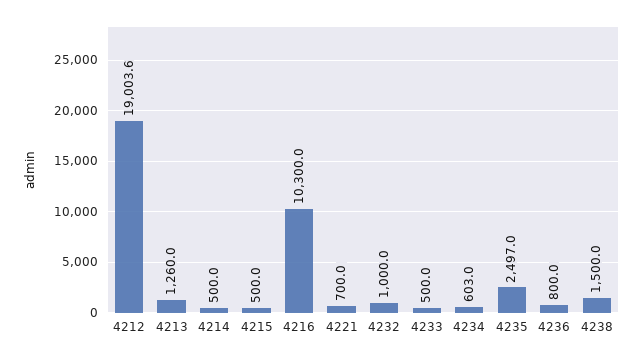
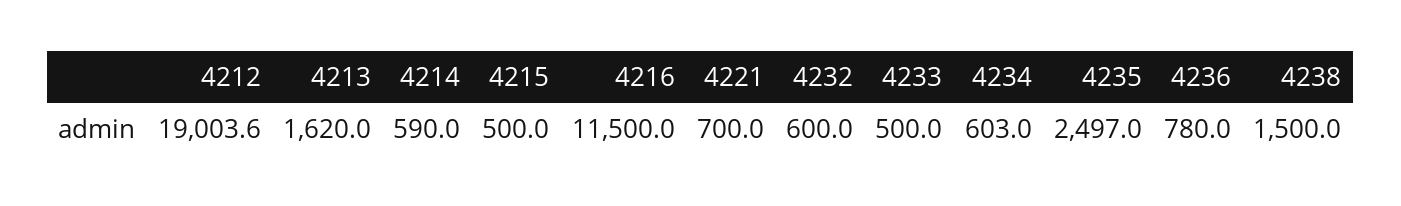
4213: 1260 -> 1620
4214: 500 -> 590
4216: 10300 -> 11500
4232: 1000 -> 600
4236: 800 -> 780

